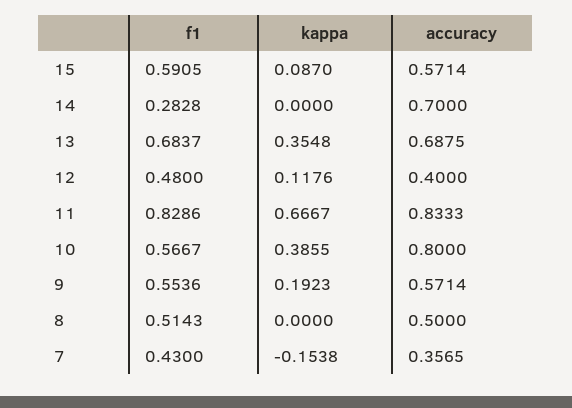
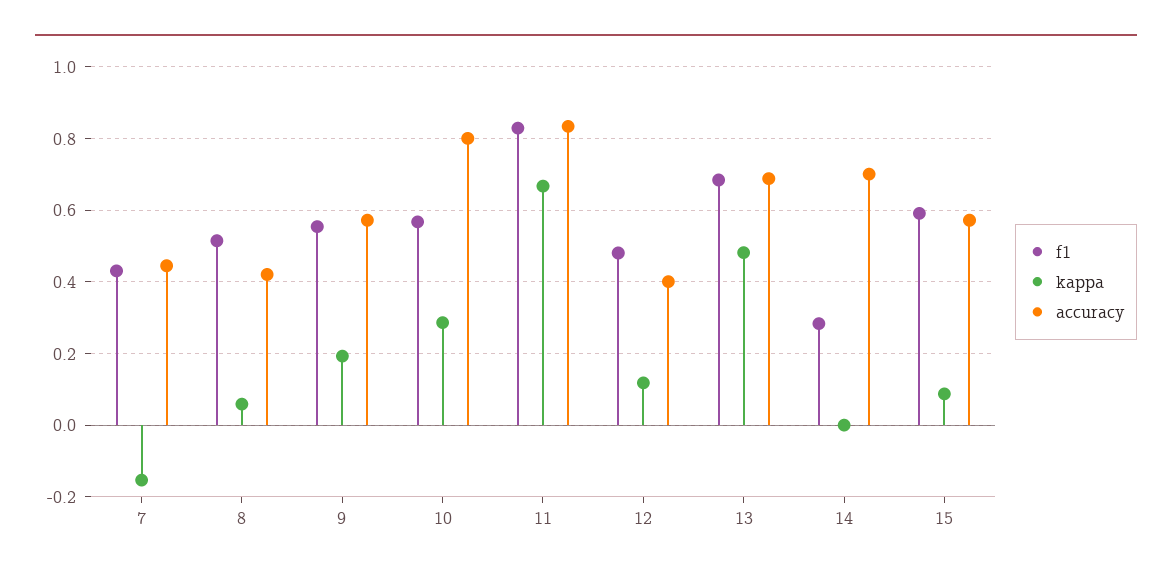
kappa, 13: 0.3548 -> 0.48
kappa, 10: 0.3855 -> 0.28
kappa, 8: 0 -> 0.06
accuracy, 8: 0.5 -> 0.42
accuracy, 7: 0.3565 -> 0.44

